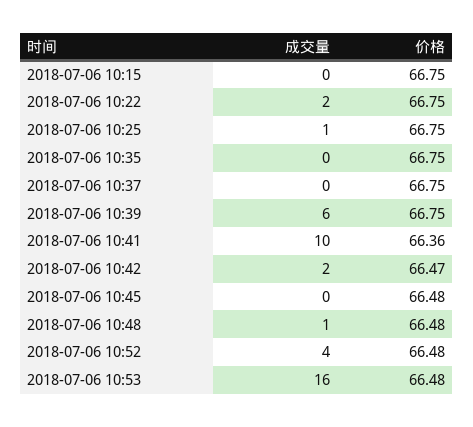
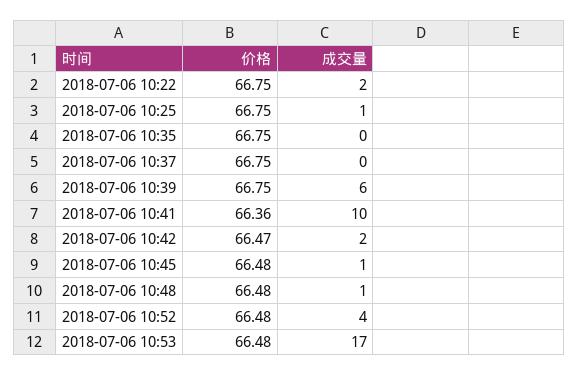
成交量, 2018-07-06 10:15: 0 -> none
价格, 2018-07-06 10:15: 66.75 -> none
成交量, 2018-07-06 10:45: 0 -> 1
成交量, 2018-07-06 10:53: 16 -> 17

